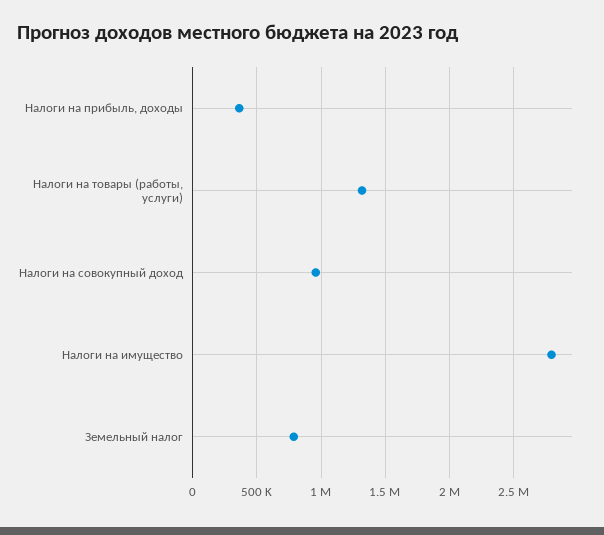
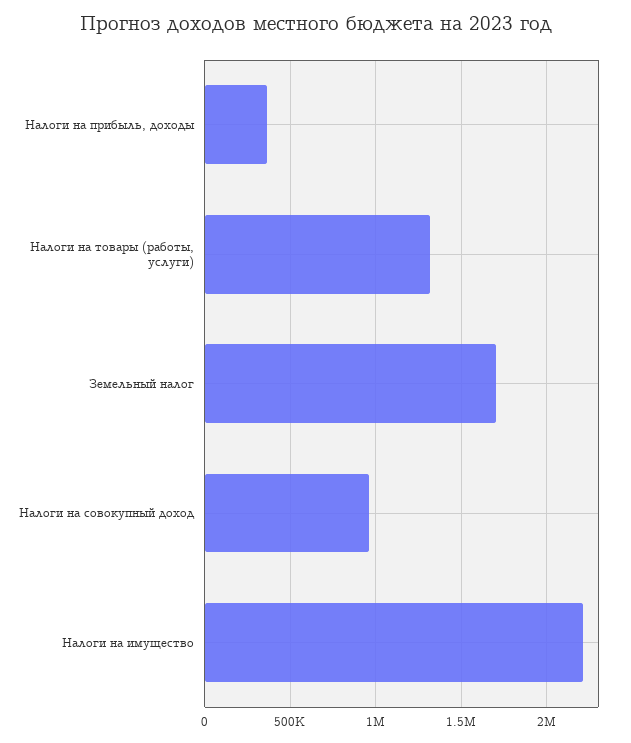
Налоги на имущество: 2800000 -> 2200000
Земельный налог: 800000 -> 1700000

